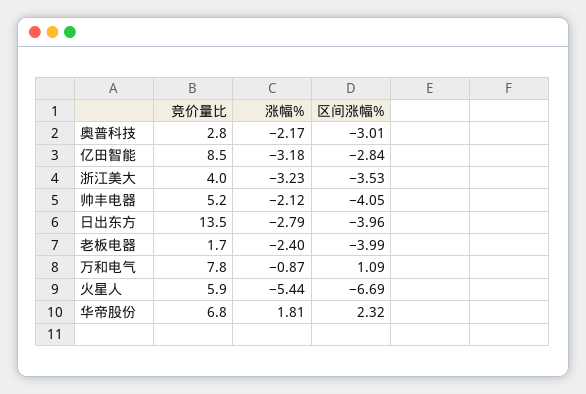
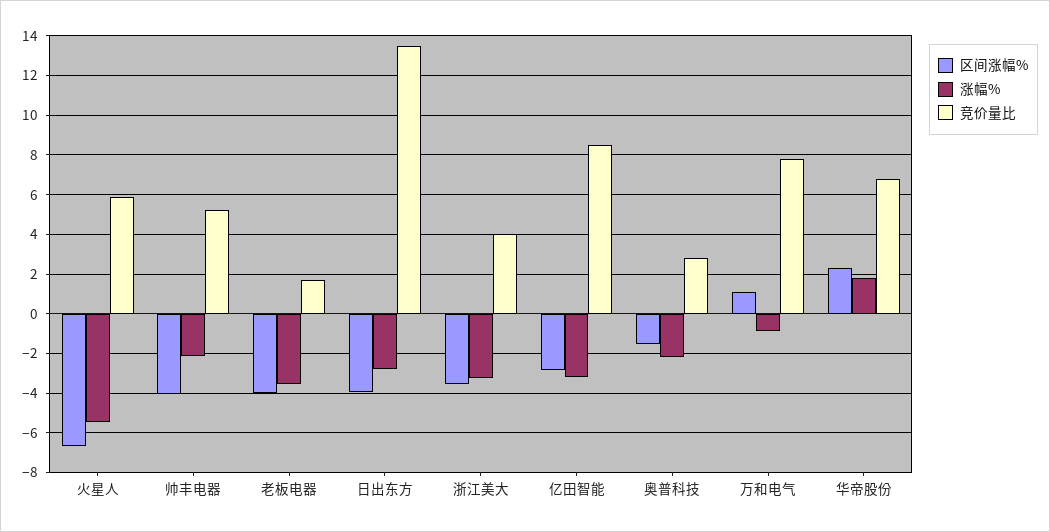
区间涨幅%, 奥普科技: -3.01 -> -1.5
涨幅%, 老板电器: -2.4 -> -3.5

